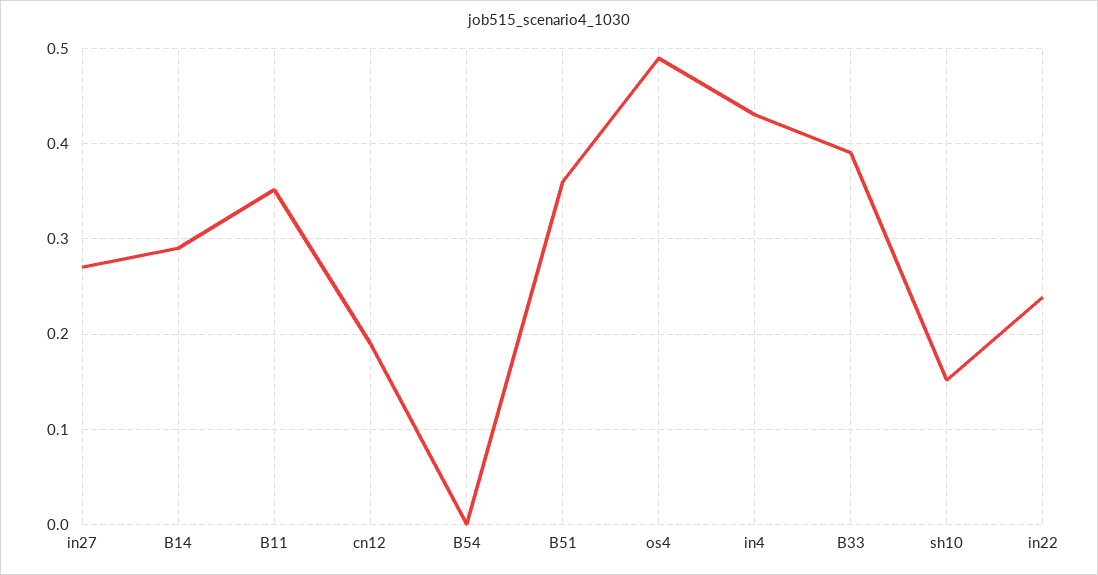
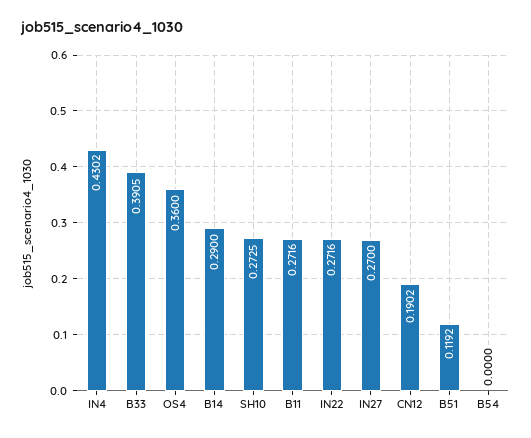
B11: 0.35 -> 0.2716
B51: 0.36 -> 0.1192
os4: 0.49 -> 0.36
sh10: 0.15 -> 0.2725
in22: 0.24 -> 0.2716

